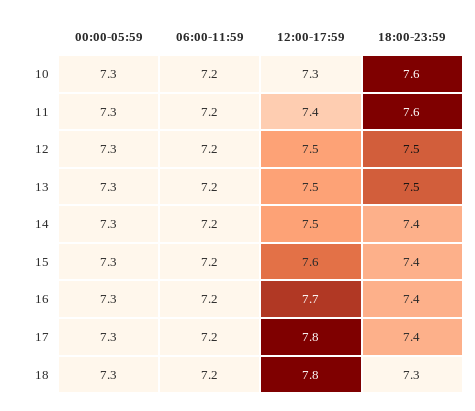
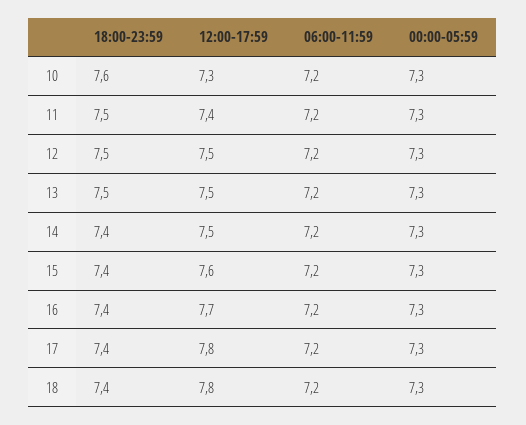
18:00-23:59, 11: 7.6 -> 7.5
18:00-23:59, 18: 7.3 -> 7.4

